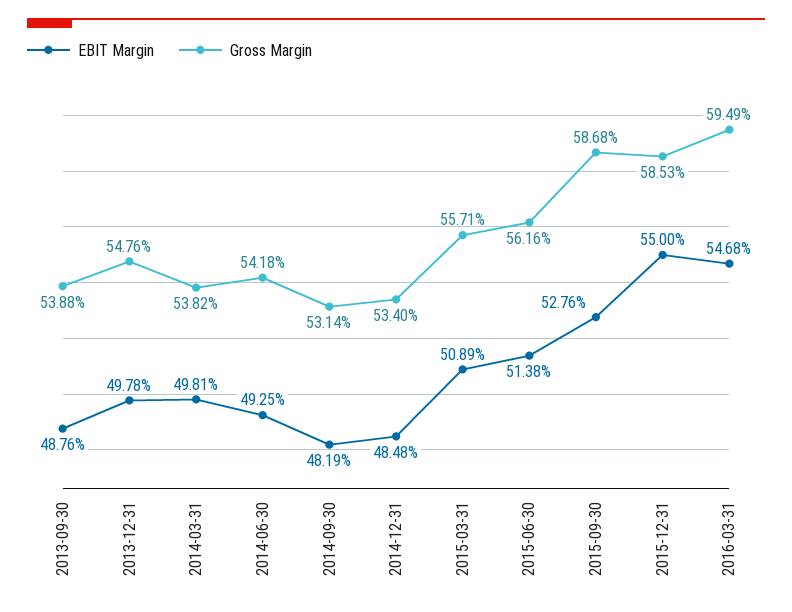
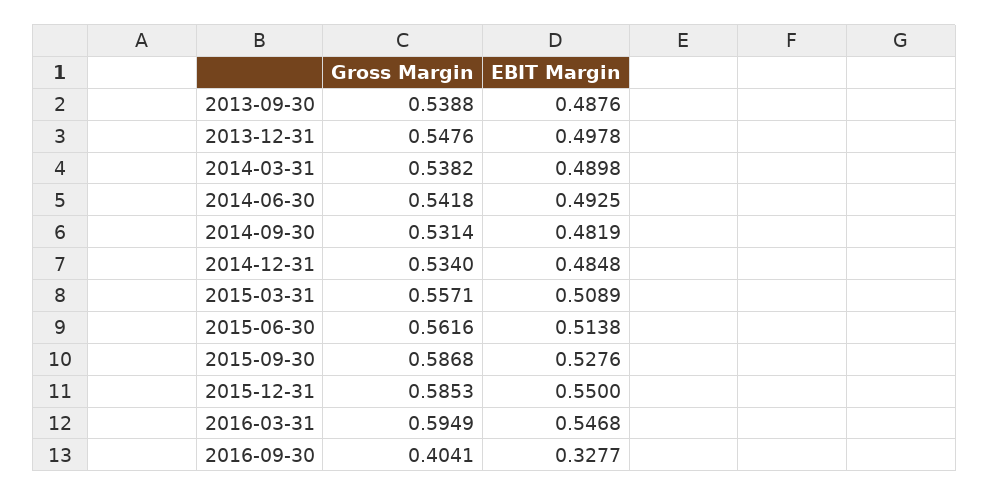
EBIT Margin, 2014-03-31: 0.4981 -> 0.4898
Gross Margin, 2016-09-30: none -> 0.4041
EBIT Margin, 2016-09-30: none -> 0.3277

